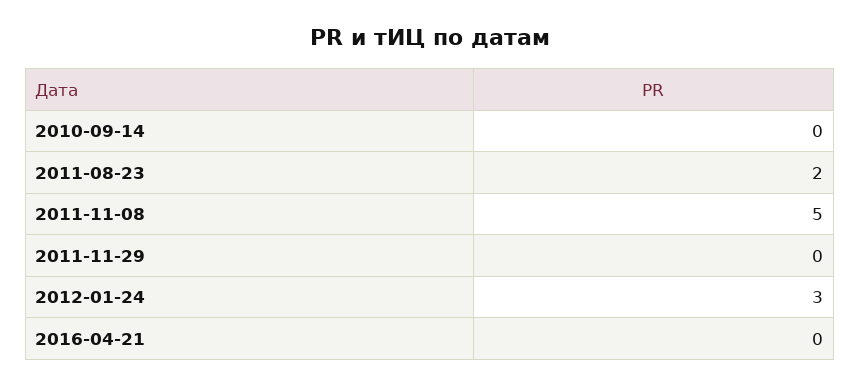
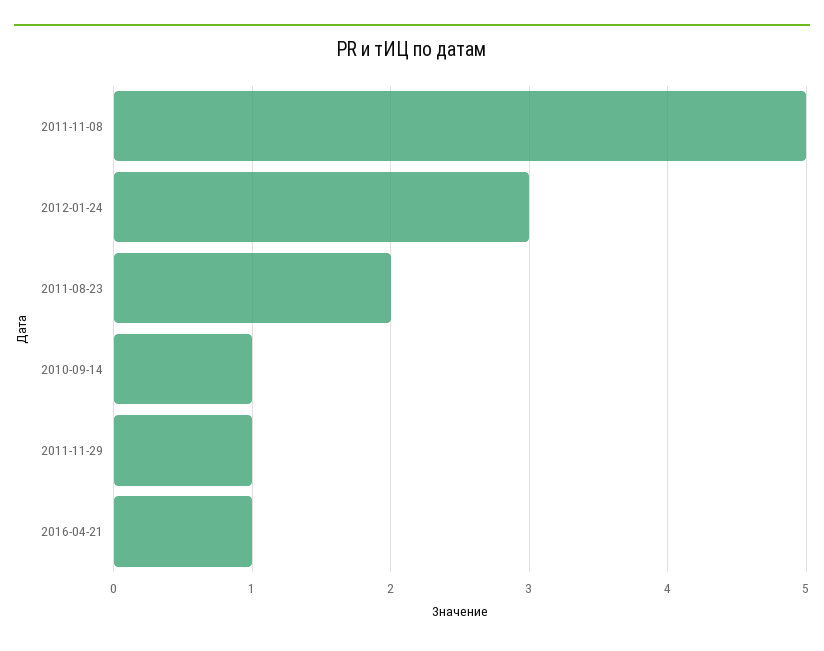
2010-09-14: 0 -> 1
2011-11-29: 0 -> 1
2016-04-21: 0 -> 1

